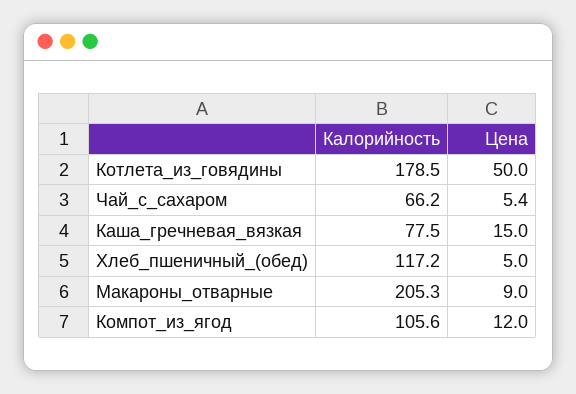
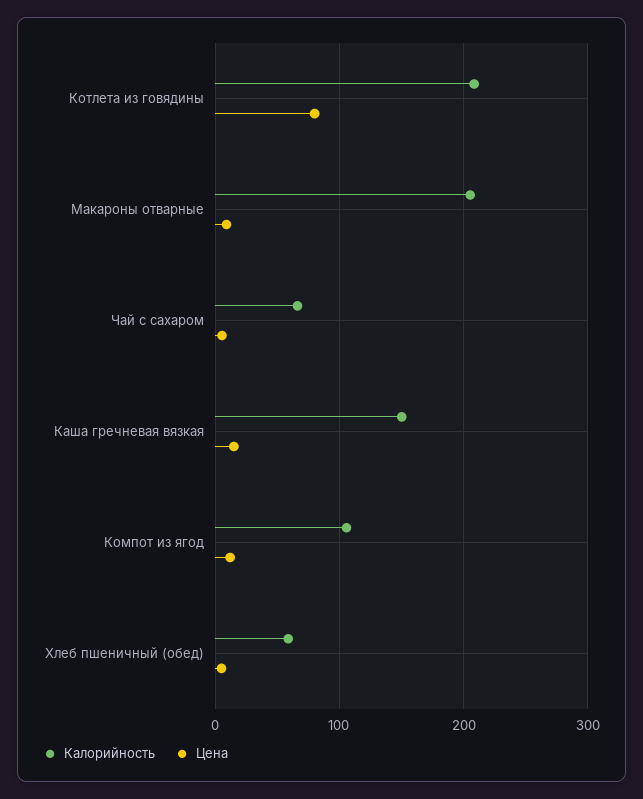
Калорийность, Котлета_из_говядины: 178.5 -> 210
Цена, Котлета_из_говядины: 50 -> 80
Калорийность, Каша_гречневая_вязкая: 77.5 -> 150
Калорийность, Хлеб_пшеничный_(обед): 117.2 -> 60

